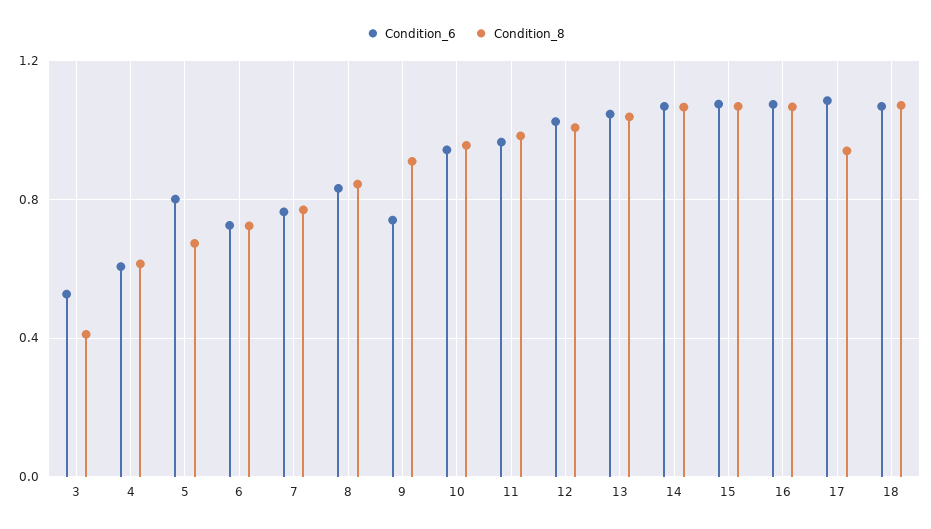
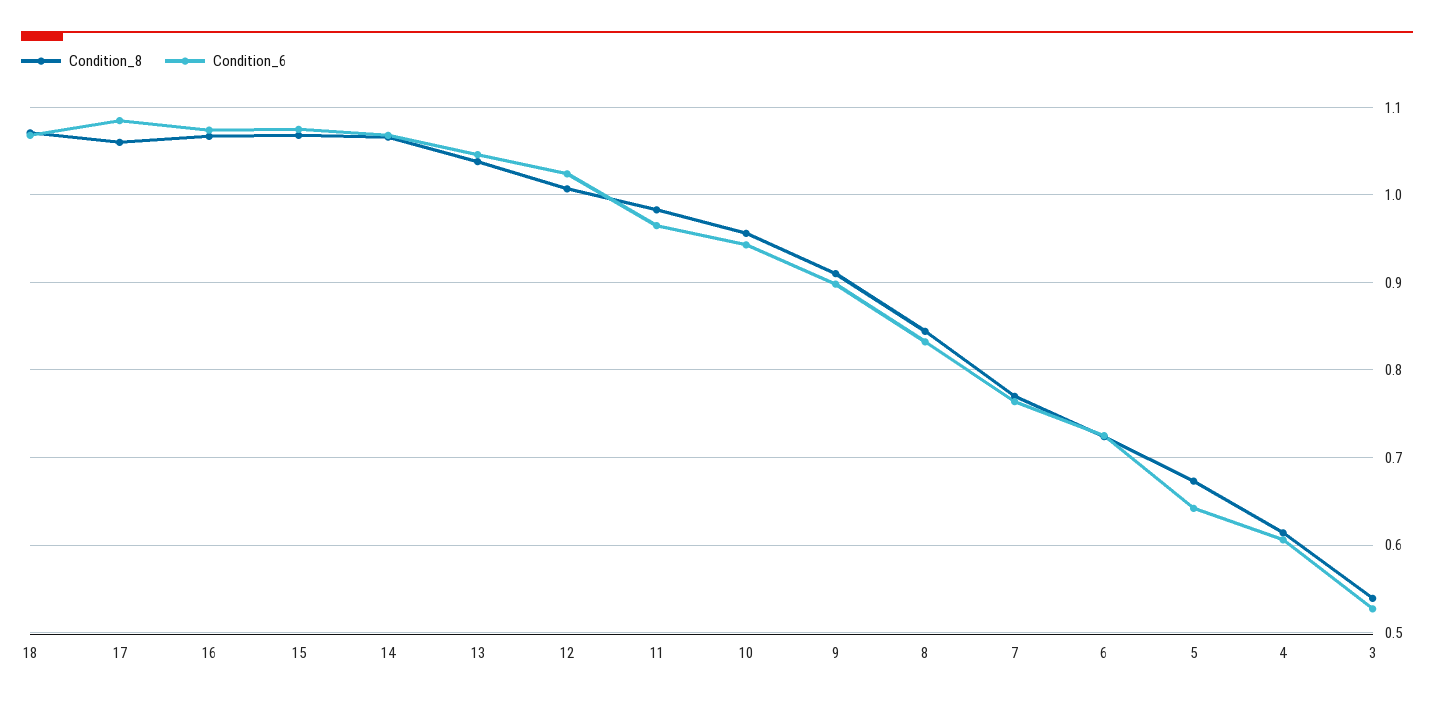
Condition_8, 3: 0.4 -> 0.54
Condition_6, 5: 0.8 -> 0.64
Condition_6, 9: 0.75 -> 0.9
Condition_8, 17: 0.95 -> 1.06

